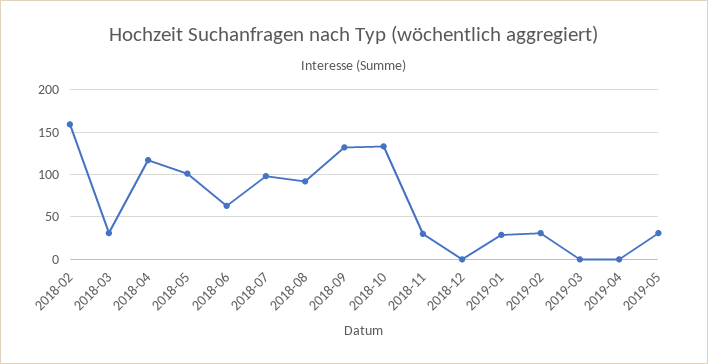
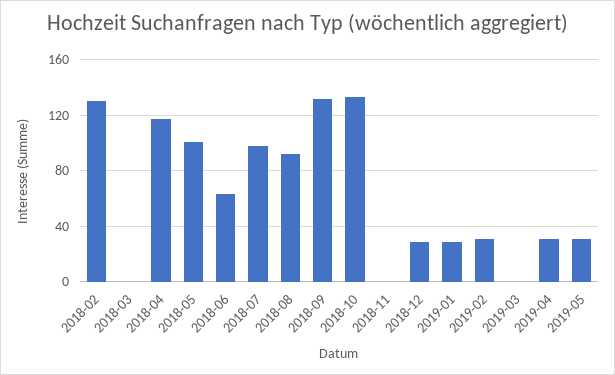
2018-02: 160 -> 130
2018-03: 30 -> 0
2018-11: 30 -> 0
2018-12: 0 -> 30
2019-04: 0 -> 30

